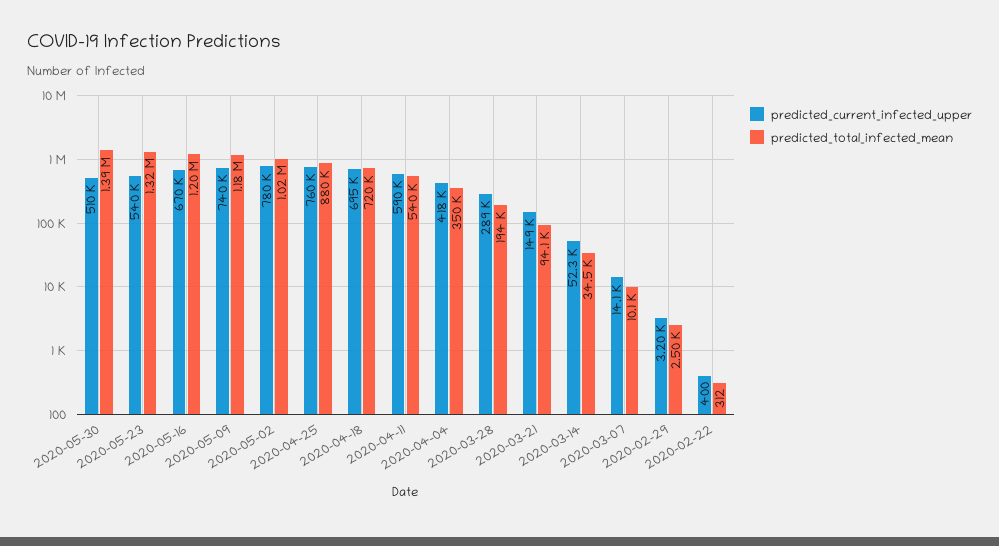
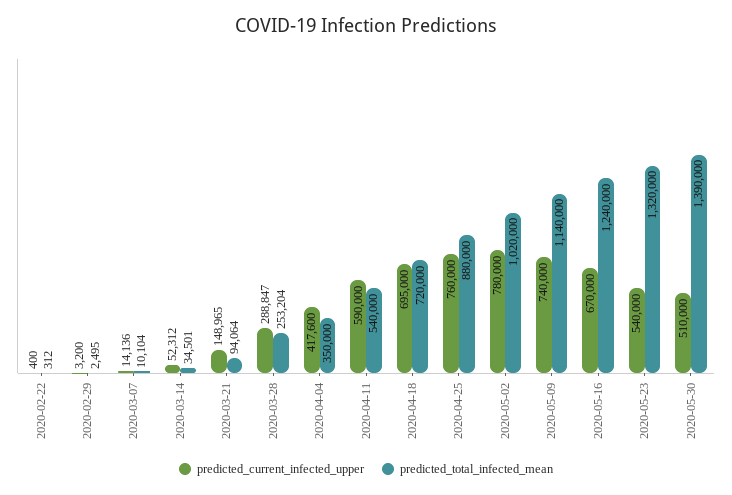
predicted_total_infected_mean, 2020-05-16: 1200000 -> 1240000
predicted_total_infected_mean, 2020-05-09: 1180000 -> 1140000
predicted_total_infected_mean, 2020-03-28: 194000 -> 253204

